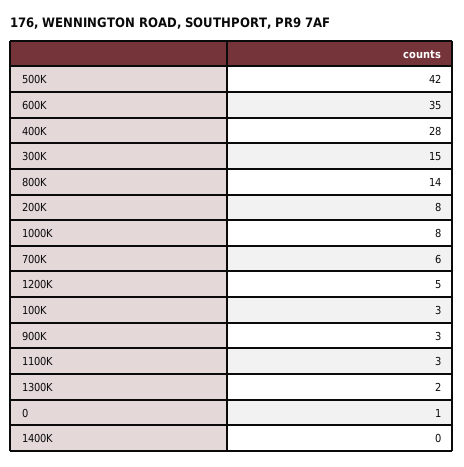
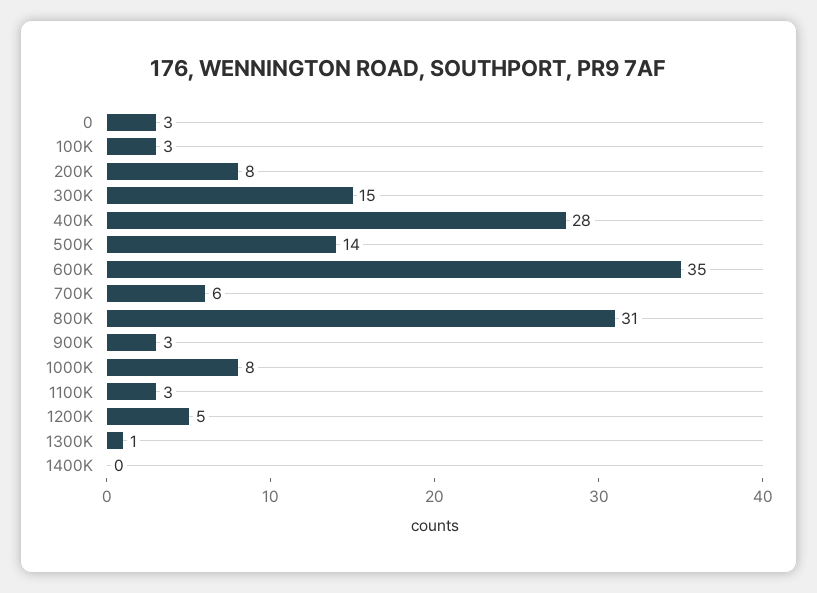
500K: 42 -> 14
800K: 14 -> 31
1300K: 2 -> 1
0: 1 -> 3

